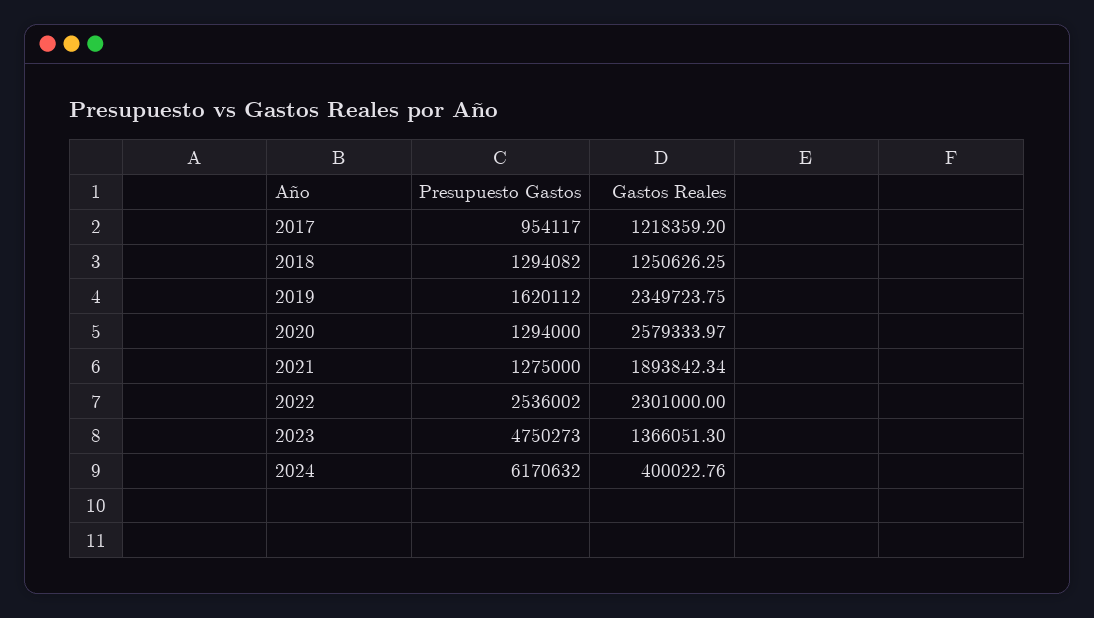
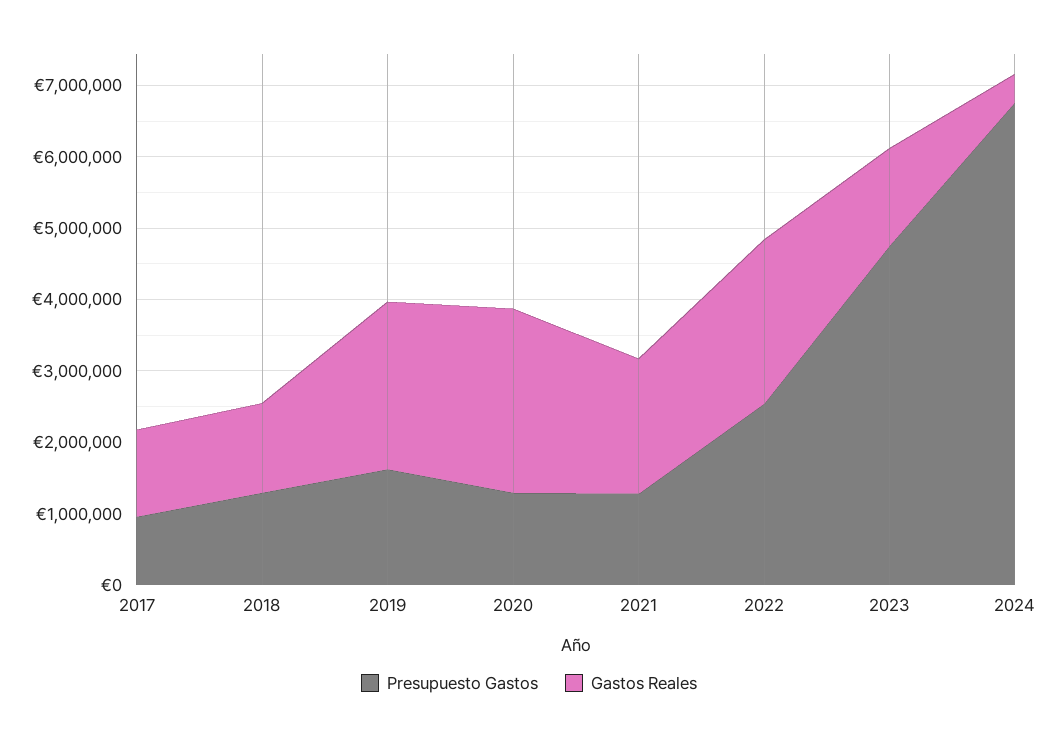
Presupuesto Gastos, 2024: 6170632 -> 6800000

